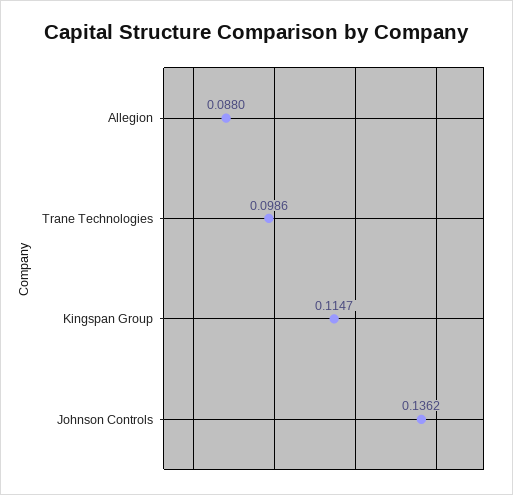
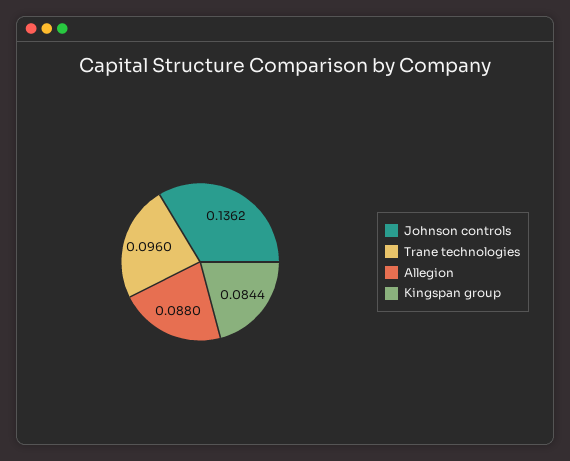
Trane Technologies: 0.0986 -> 0.096
Kingspan Group: 0.1147 -> 0.0844

